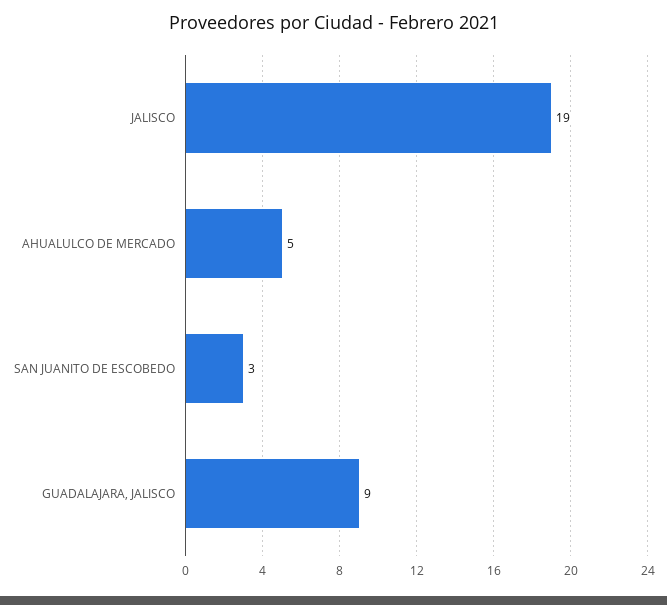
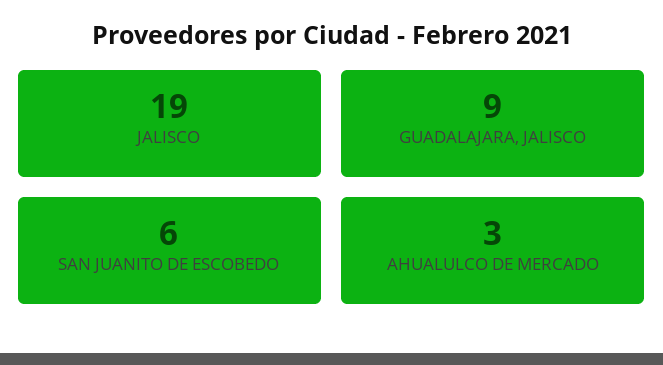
AHUALULCO DE MERCADO: 5 -> 3
SAN JUANITO DE ESCOBEDO: 3 -> 6

